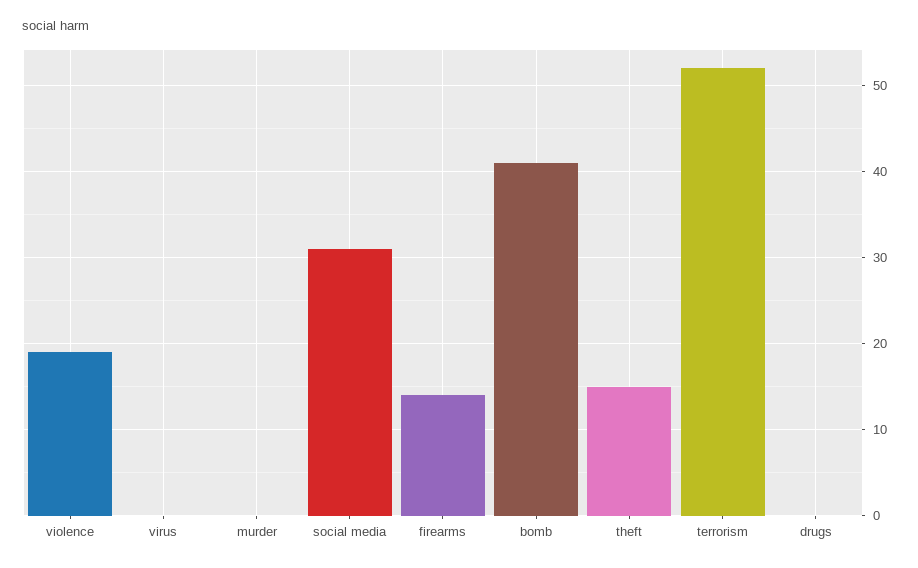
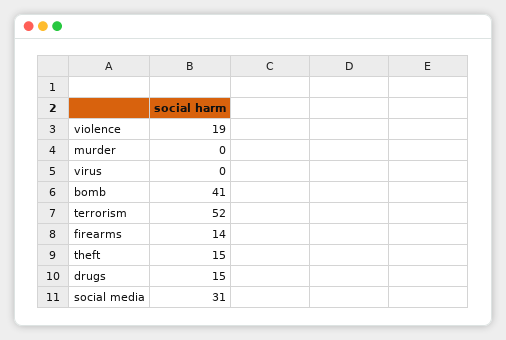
drugs: 0 -> 15

